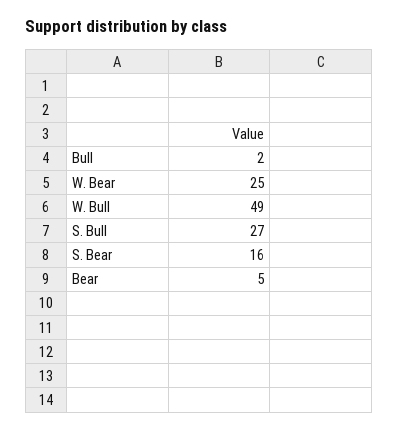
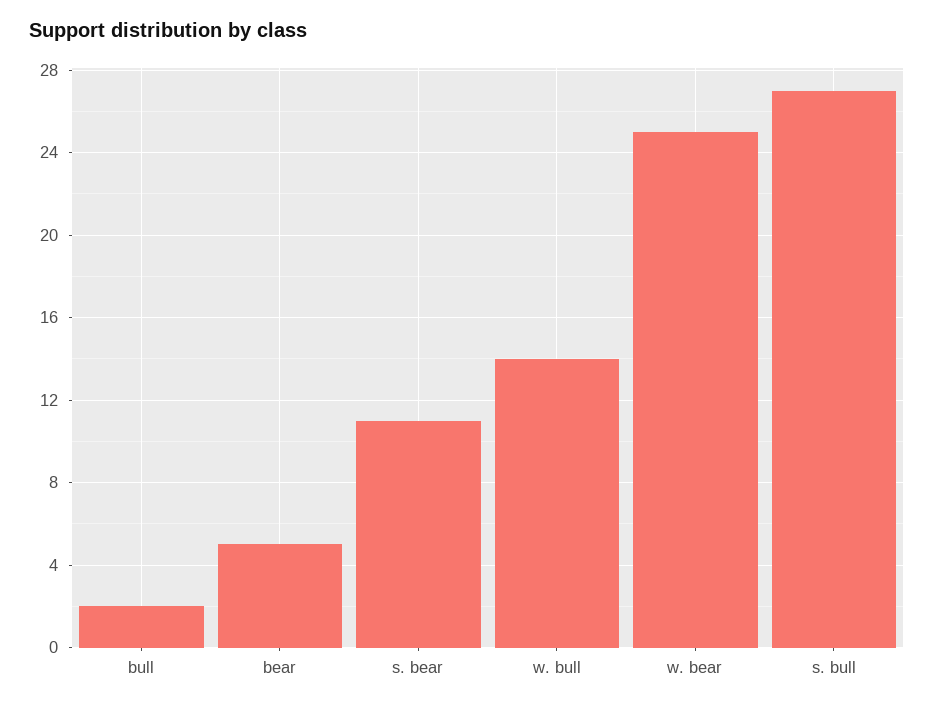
W. Bull: 49 -> 14
S. Bear: 16 -> 11

